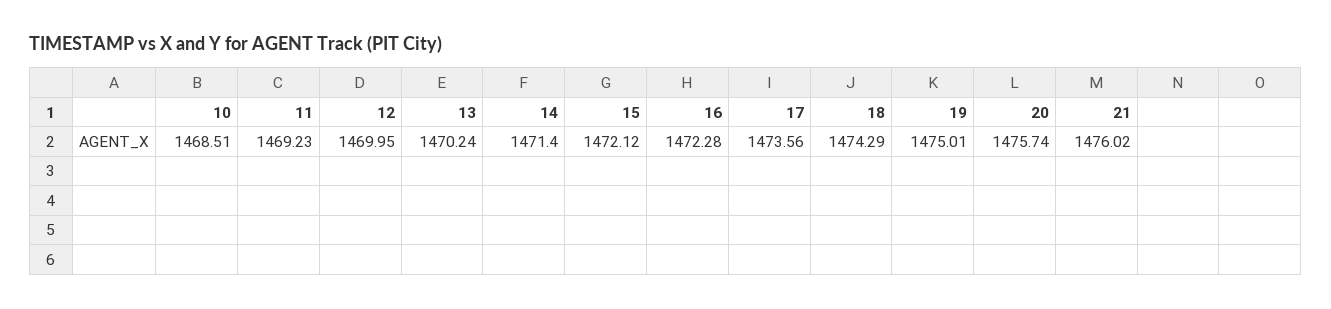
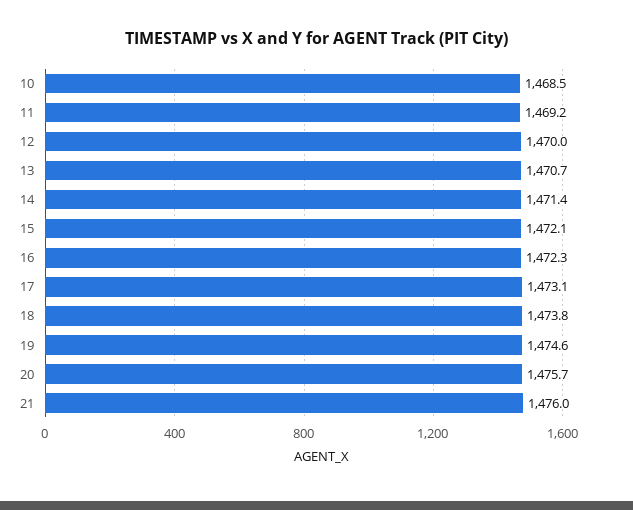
13: 1470.24 -> 1470.7
17: 1473.56 -> 1473.1
18: 1474.29 -> 1473.8
19: 1475.01 -> 1474.6

